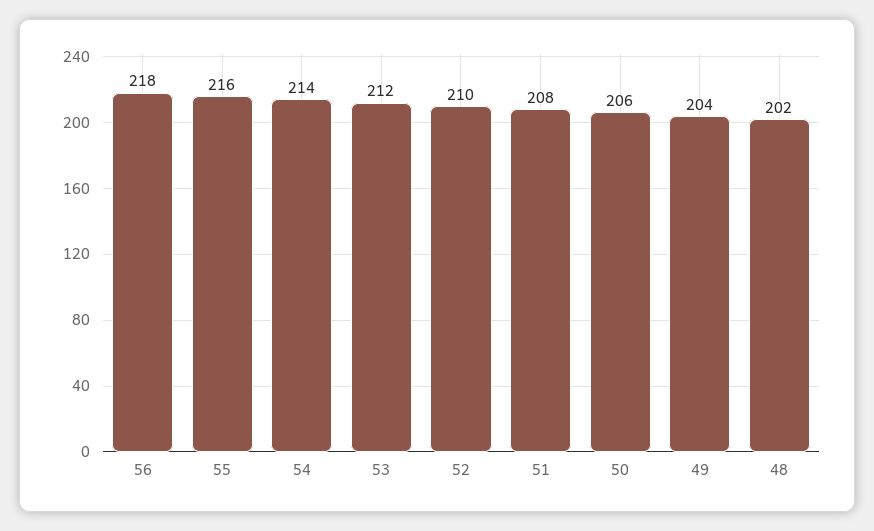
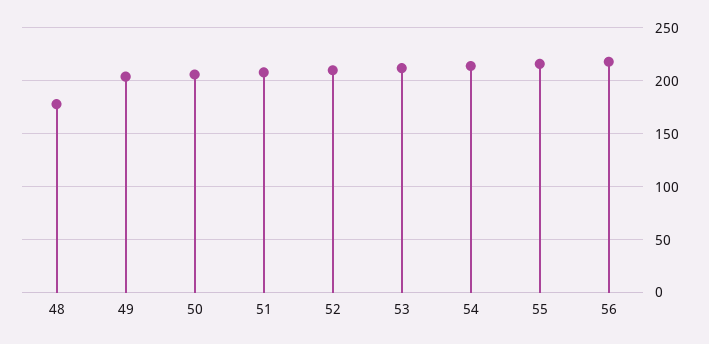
48: 202 -> 180

